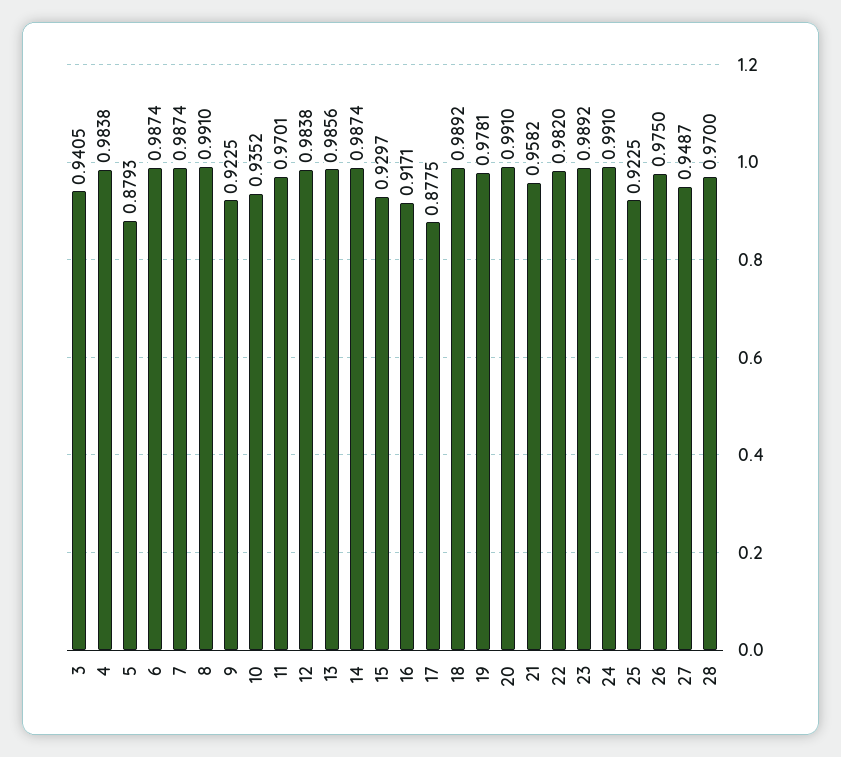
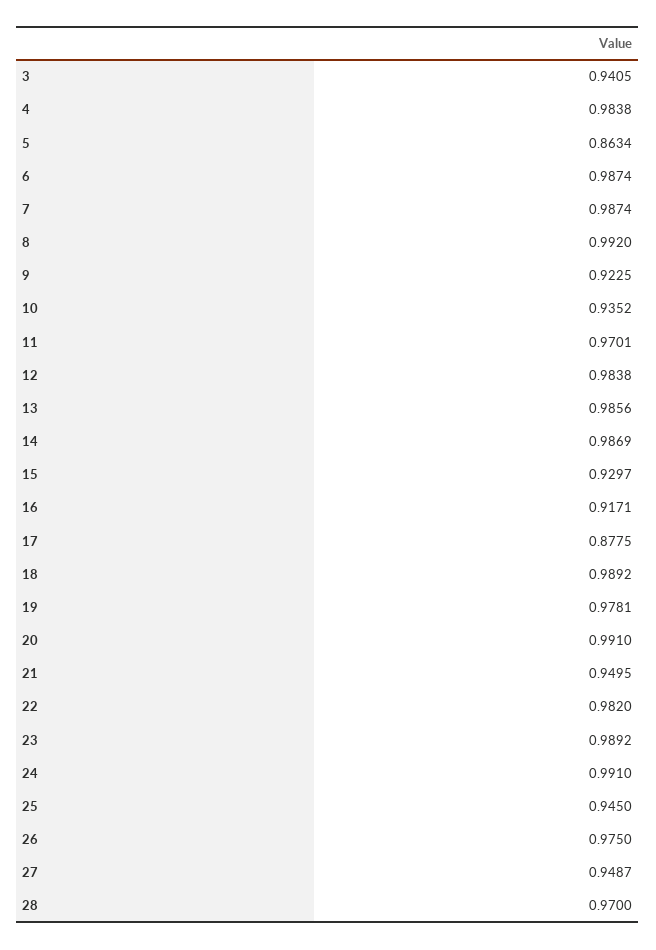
5: 0.8793 -> 0.8634
8: 0.991 -> 0.992
14: 0.9874 -> 0.9869
21: 0.9582 -> 0.9495
25: 0.9225 -> 0.945

